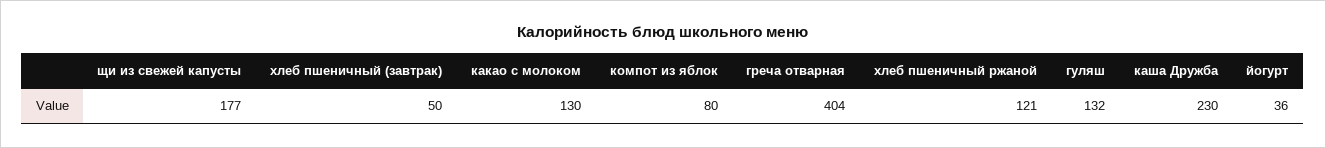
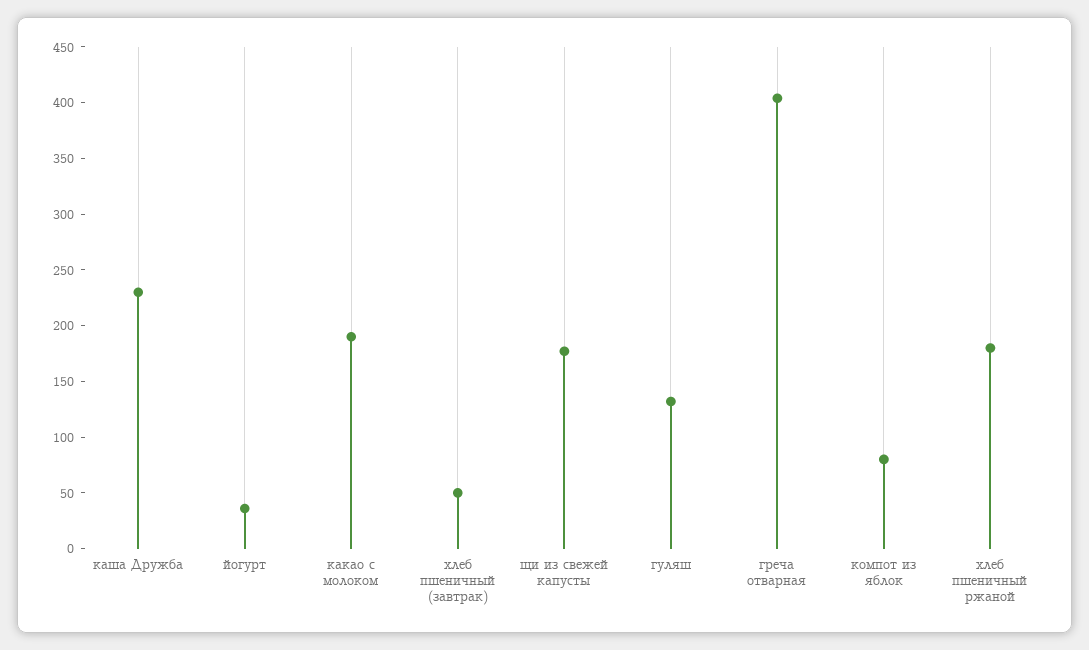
какао с молоком: 130 -> 190
хлеб пшеничный ржаной: 121 -> 180

